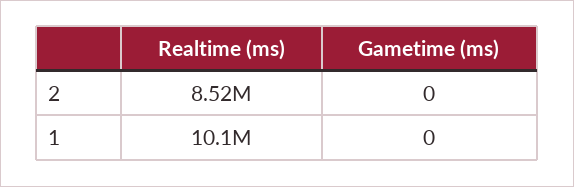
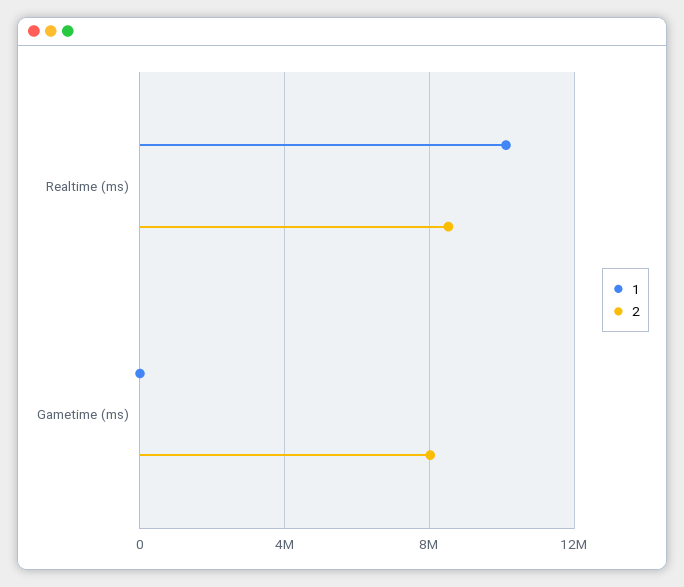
2, Gametime (ms): 0 -> 8000000

